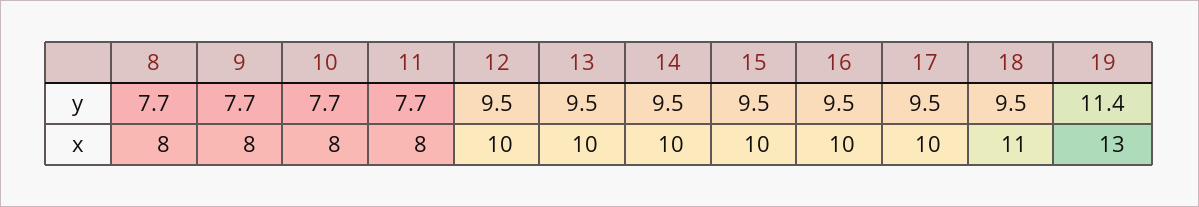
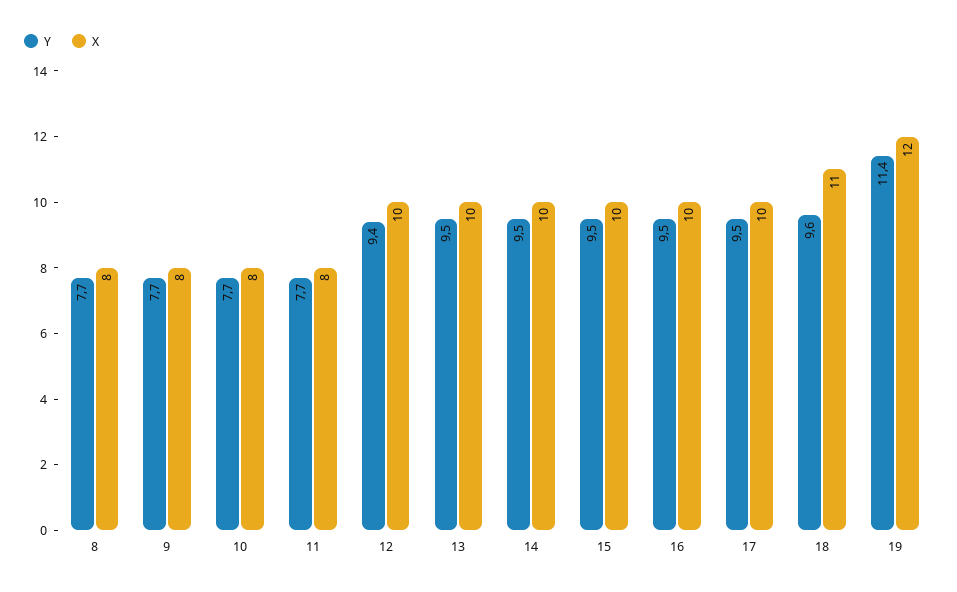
y, 12: 9.5 -> 9.4
y, 18: 9.5 -> 9.6
x, 19: 13 -> 12

